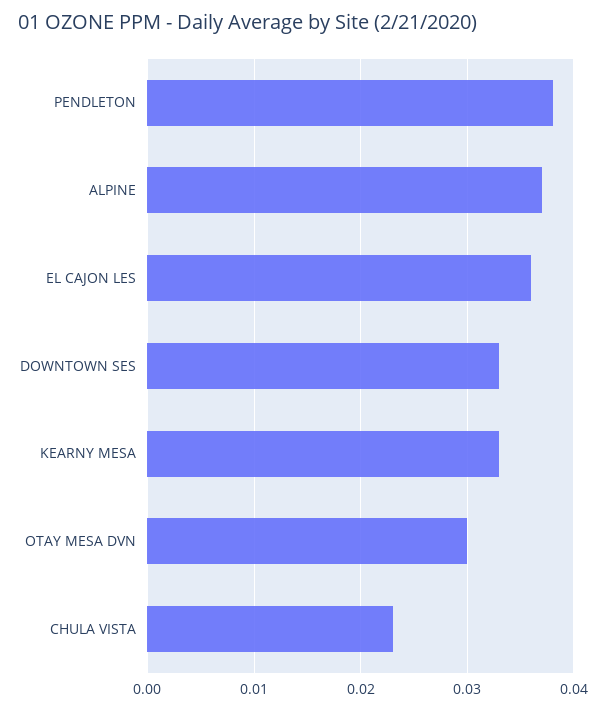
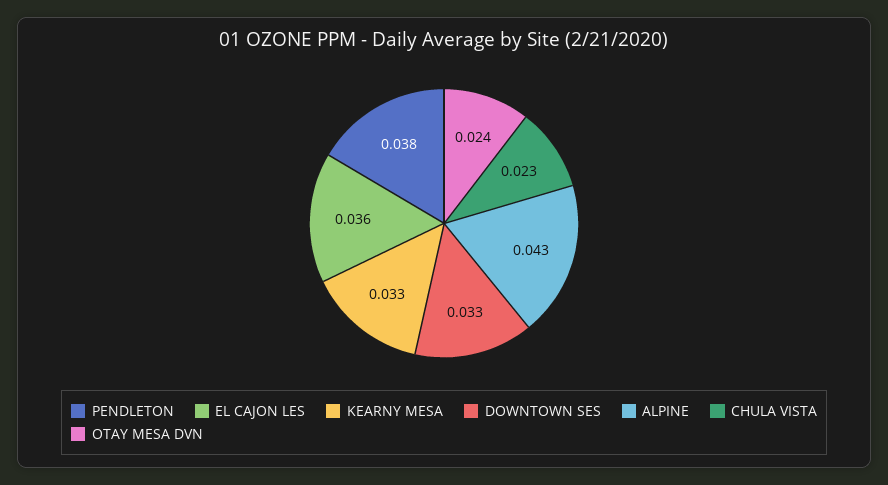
ALPINE: 0.037 -> 0.043
OTAY MESA DVN: 0.03 -> 0.024

